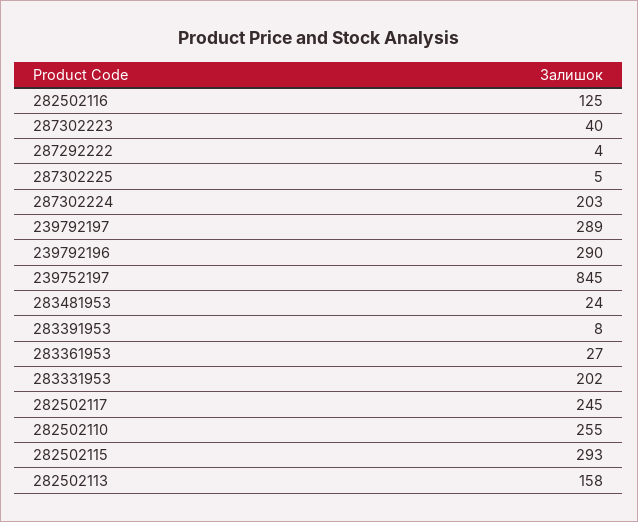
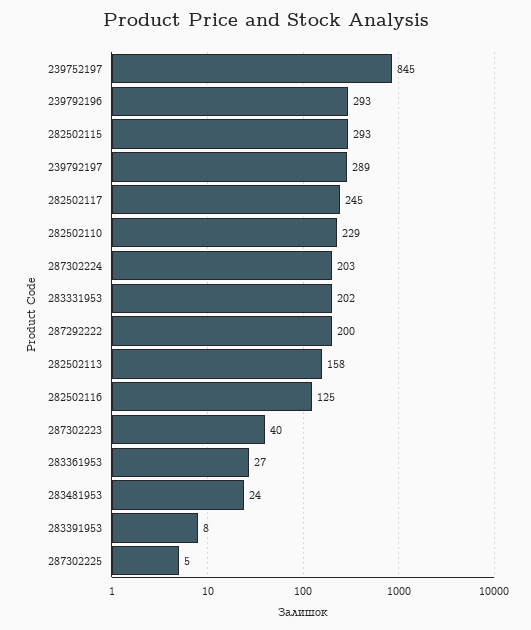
287292222: 4 -> 200
239792196: 290 -> 293
282502110: 255 -> 229

